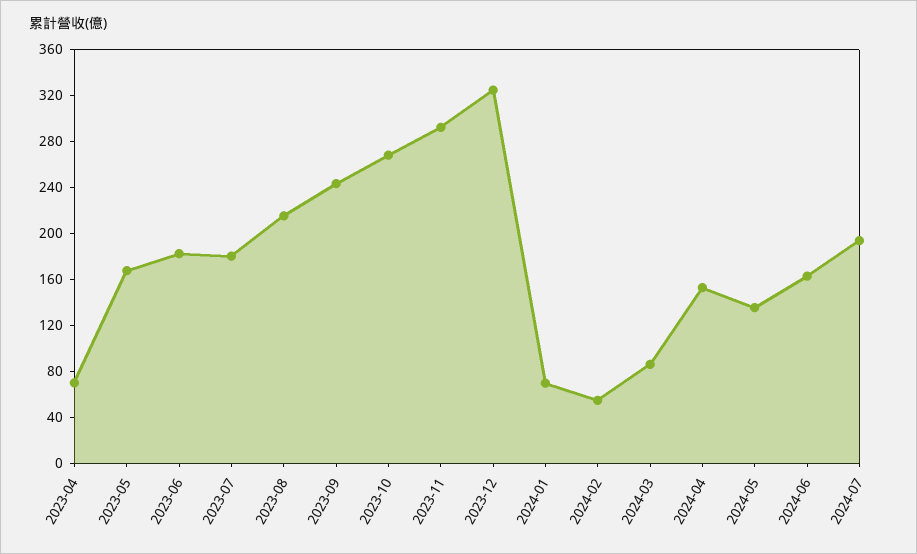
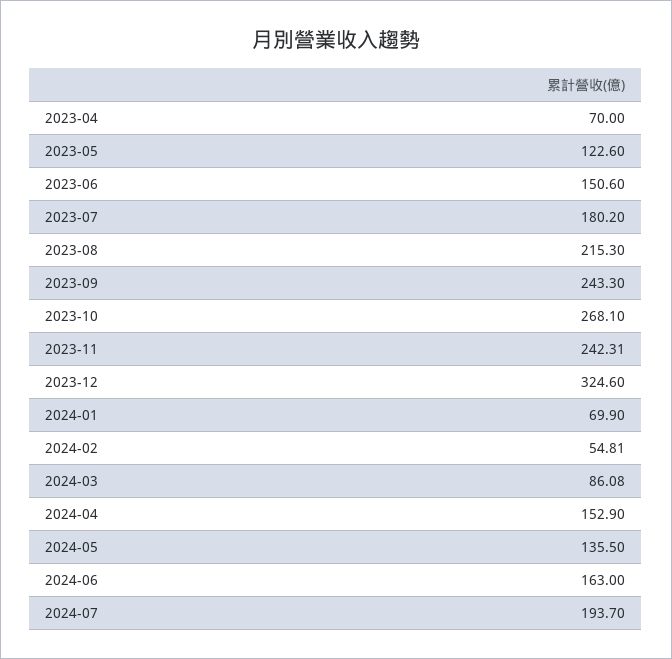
2023-05: 170 -> 122.6
2023-06: 180 -> 150.6
2023-11: 290 -> 242.31

